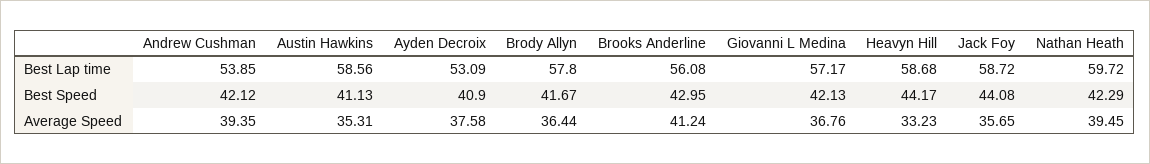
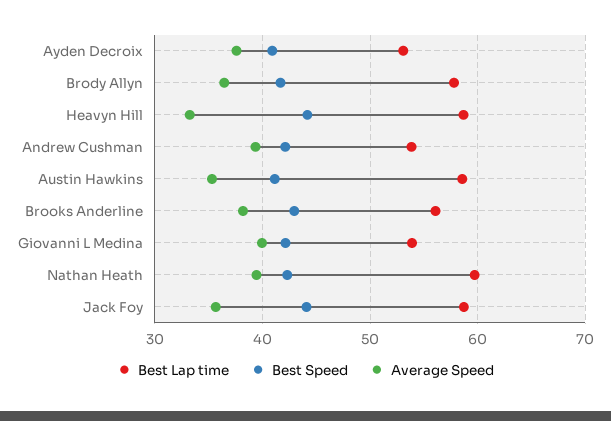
Best Lap time, Giovanni L Medina: 57.17 -> 54
Average Speed, Brooks Anderline: 41.24 -> 38
Average Speed, Giovanni L Medina: 36.76 -> 40

